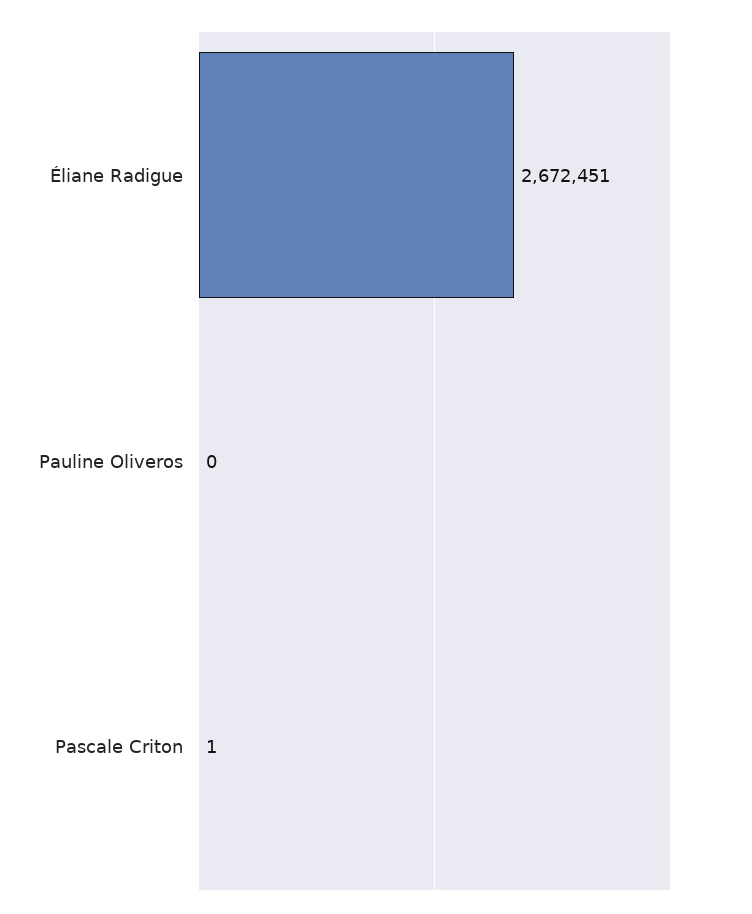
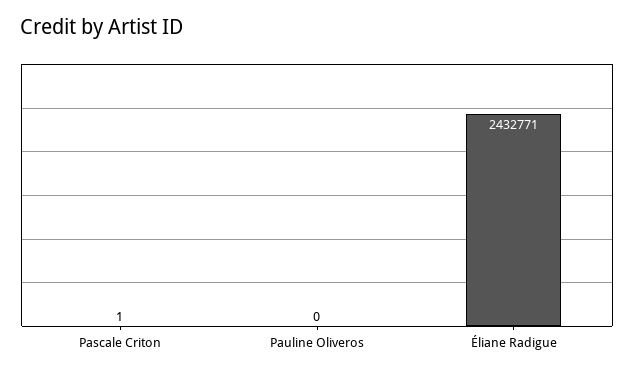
Éliane Radigue: 2672451 -> 2432771

